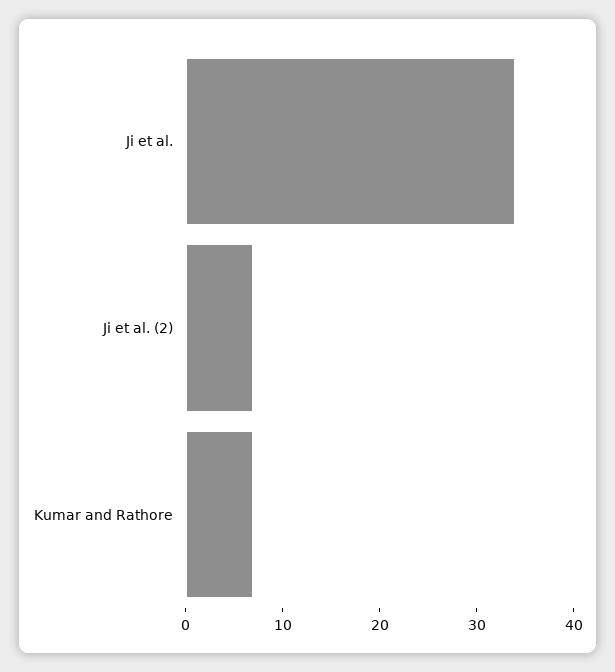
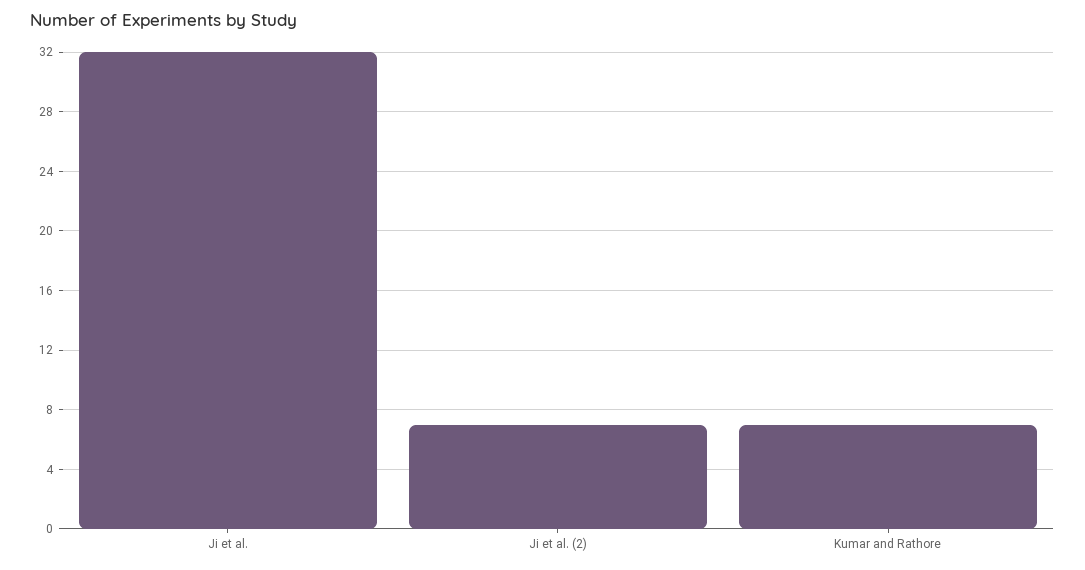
Ji et al.: 34 -> 32

